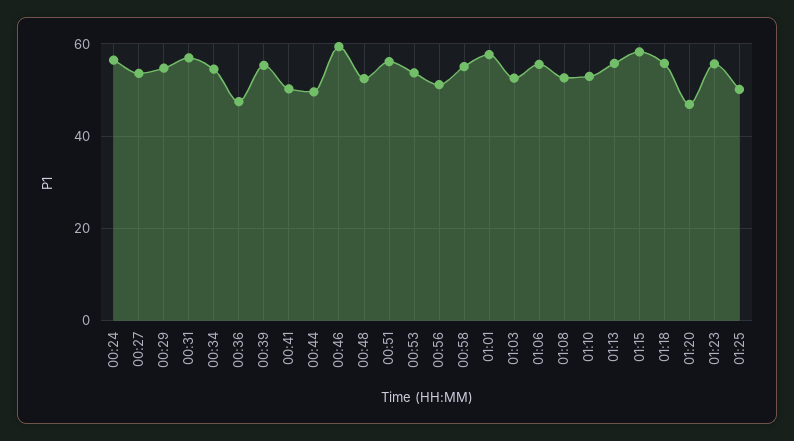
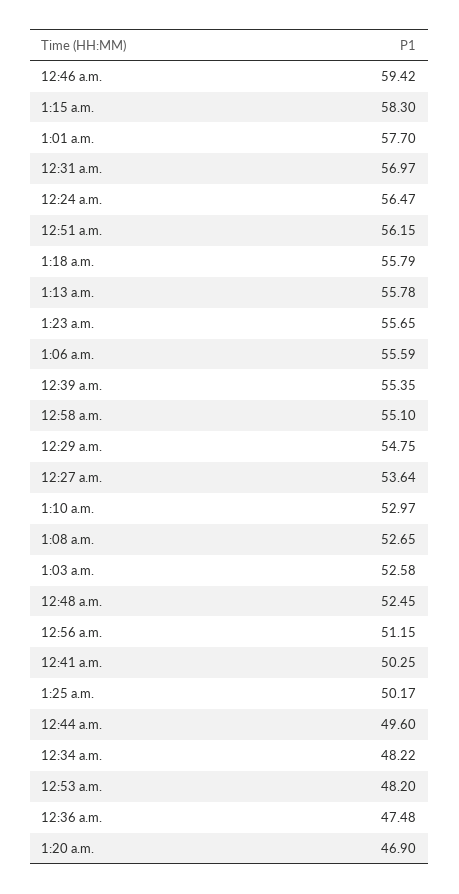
00:34: 54 -> 48.22
00:53: 54 -> 48.2

